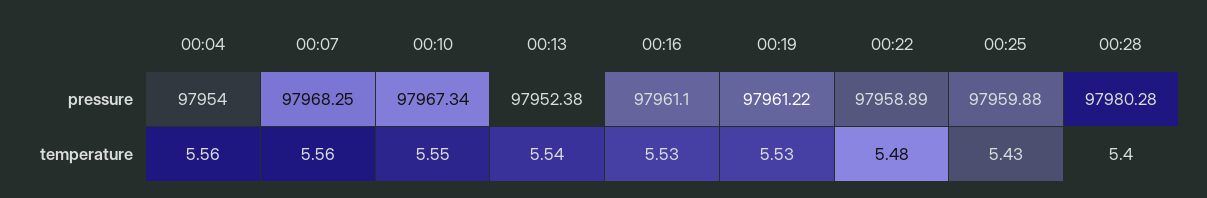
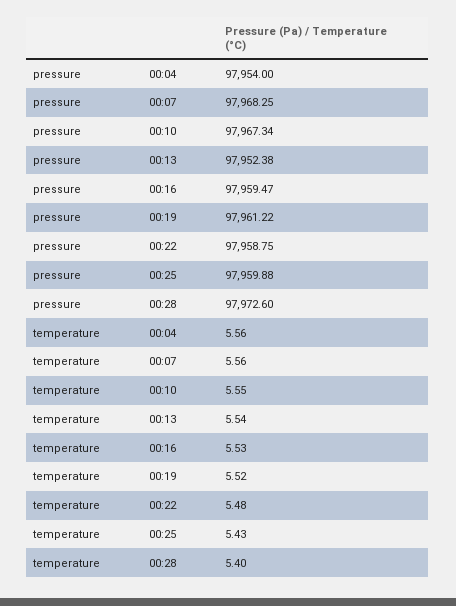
00:16, pressure: 97961.1 -> 97959.47
00:22, pressure: 97958.89 -> 97958.75
00:28, pressure: 97980.28 -> 97972.6
00:19, temperature: 5.53 -> 5.52

